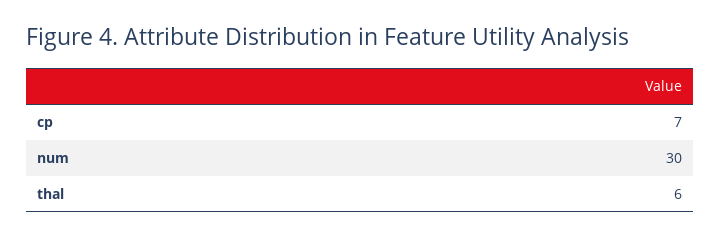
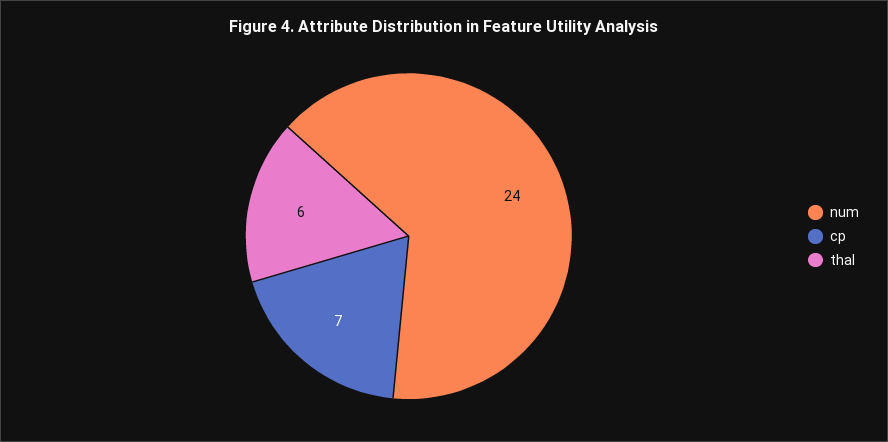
num: 30 -> 24

